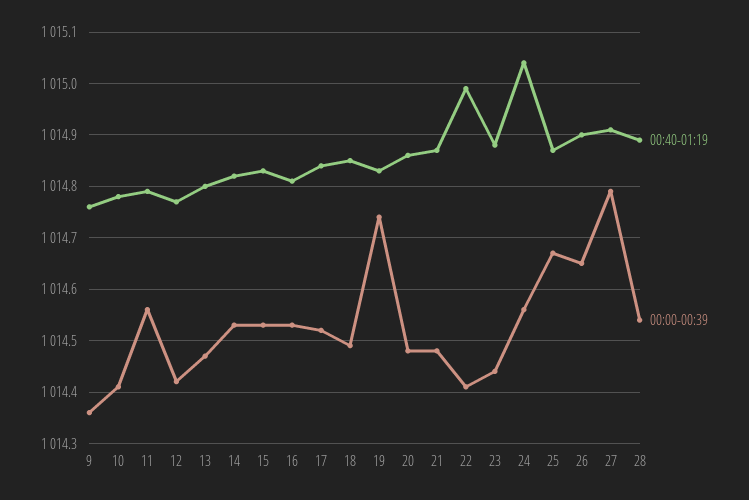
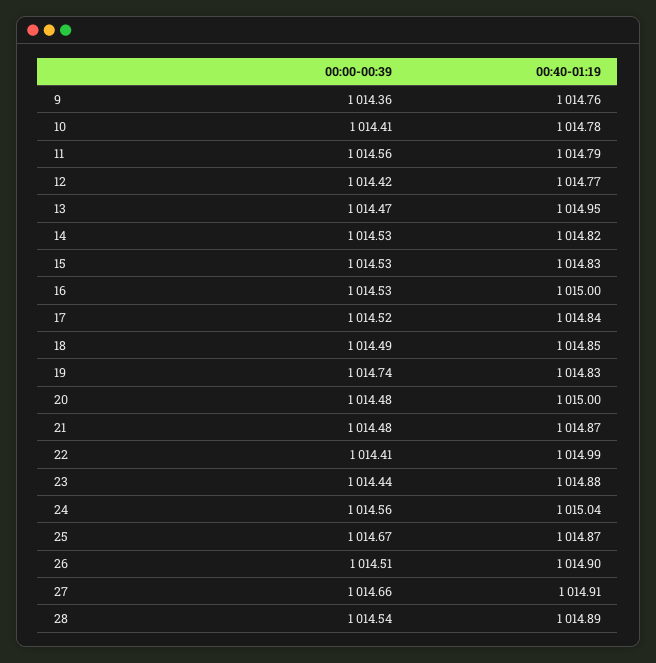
00:40-01:19, 13: 1014.8 -> 1014.95
00:40-01:19, 16: 1014.8 -> 1015
00:40-01:19, 20: 1014.85 -> 1015
00:00-00:39, 26: 1014.65 -> 1014.51
00:00-00:39, 27: 1014.8 -> 1014.66

